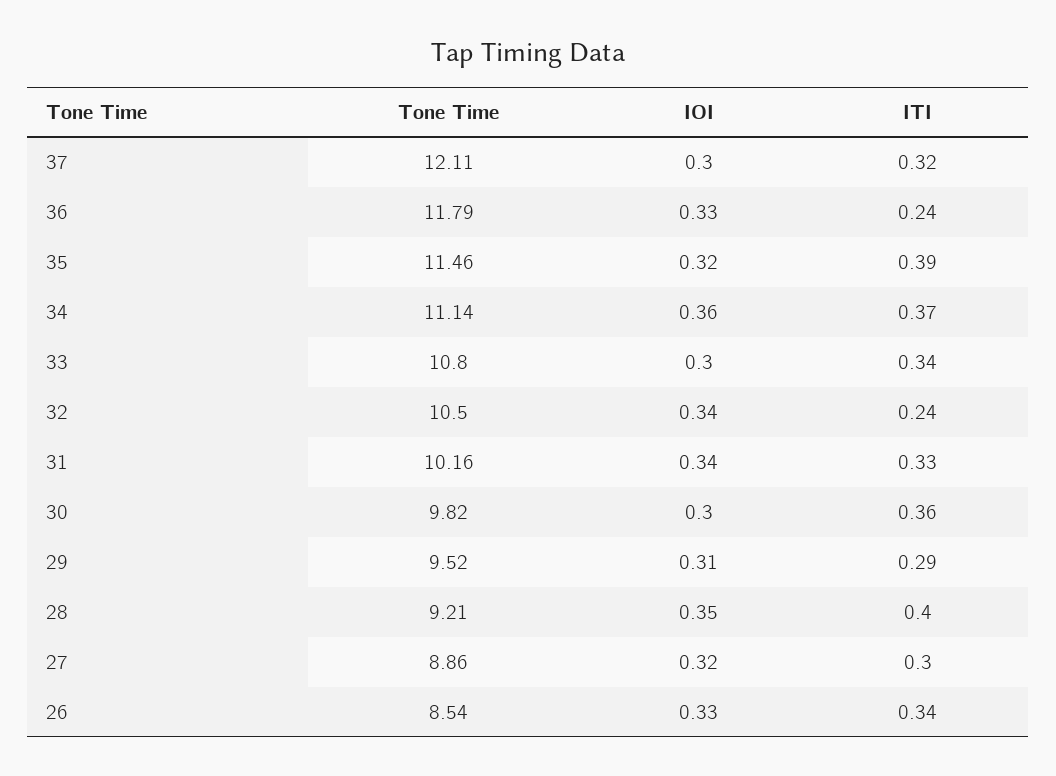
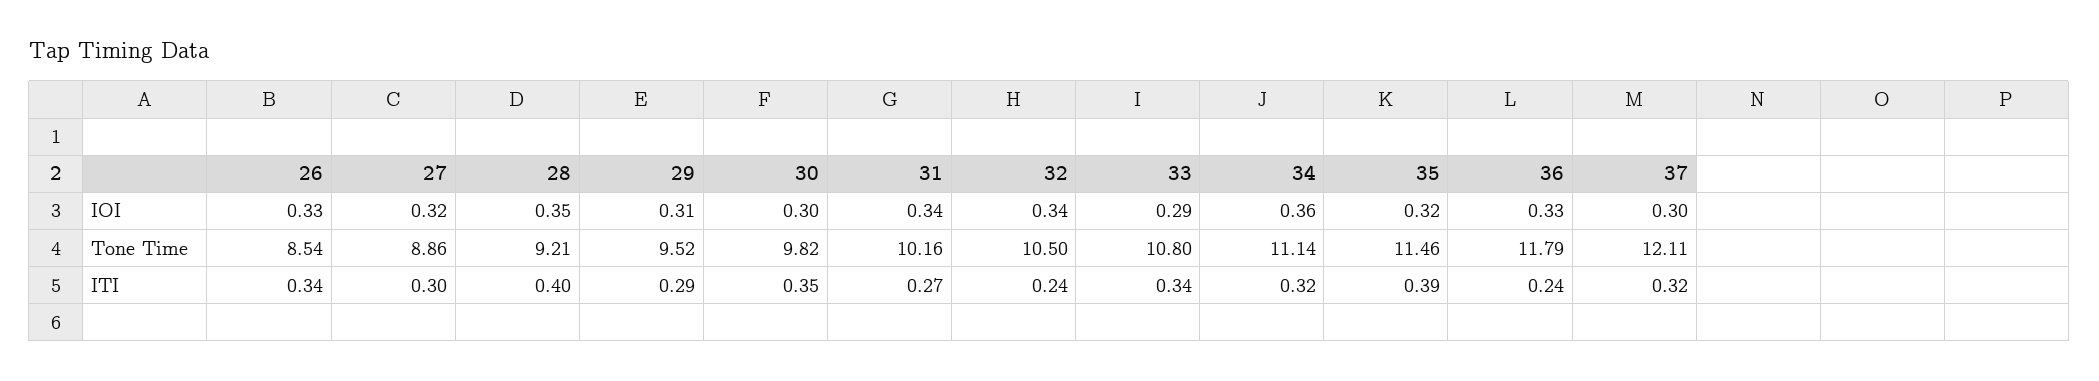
ITI, 34: 0.37 -> 0.32
IOI, 33: 0.3 -> 0.29
ITI, 31: 0.33 -> 0.27
ITI, 30: 0.36 -> 0.35

